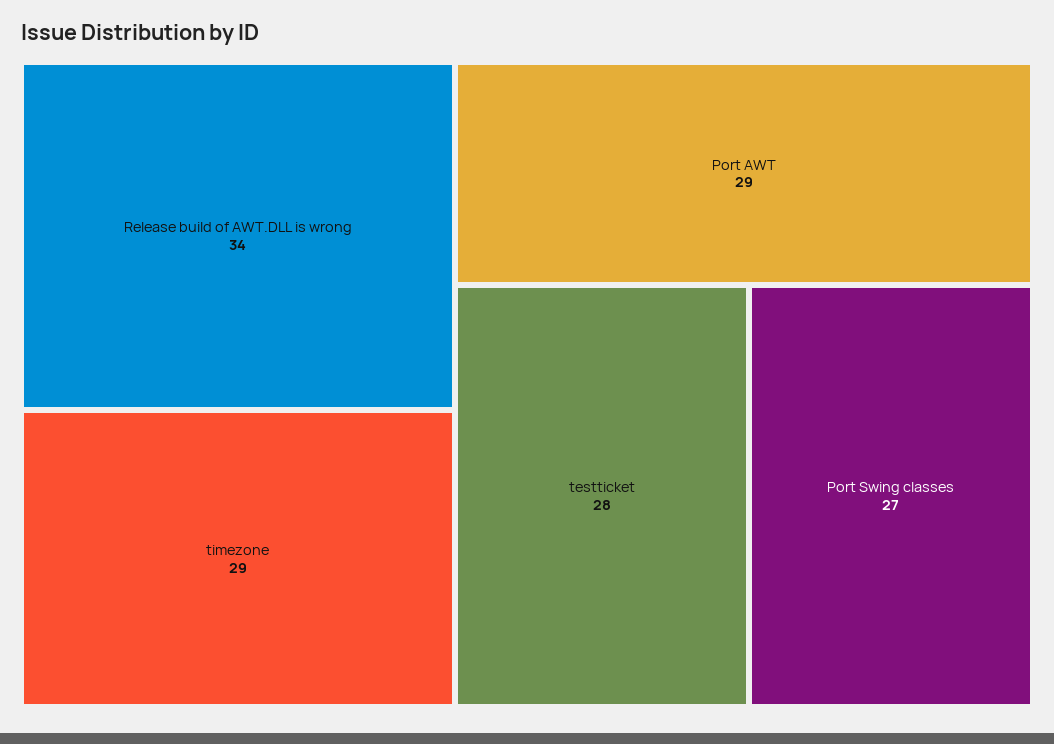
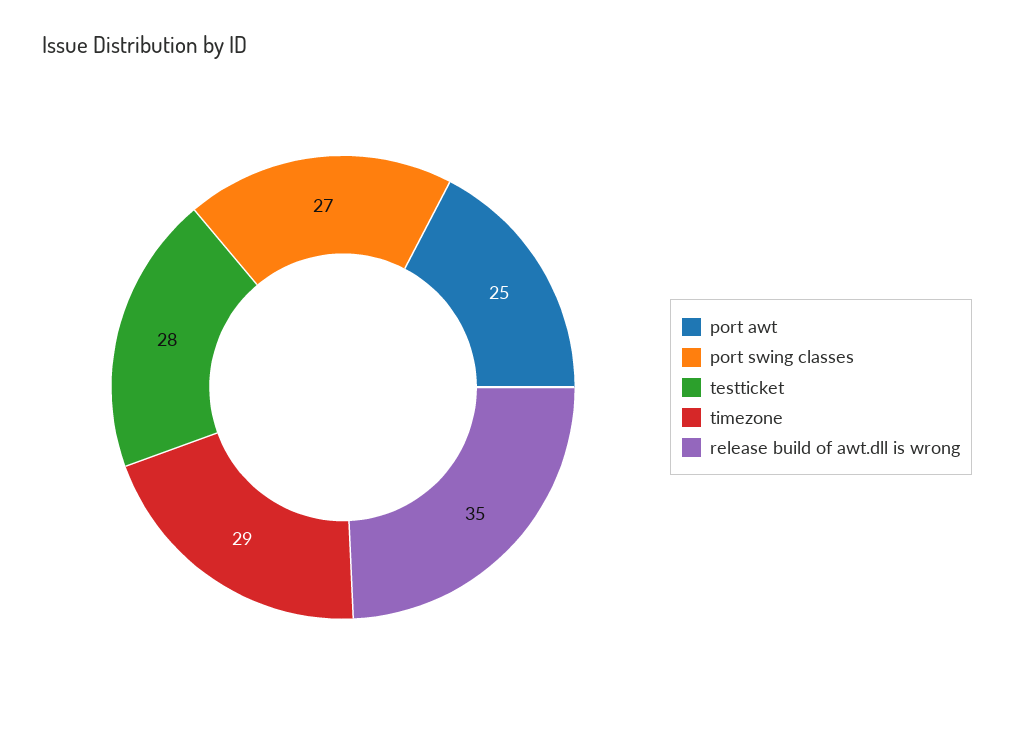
Release build of AWT.DLL is wrong: 34 -> 35
Port AWT: 29 -> 25

